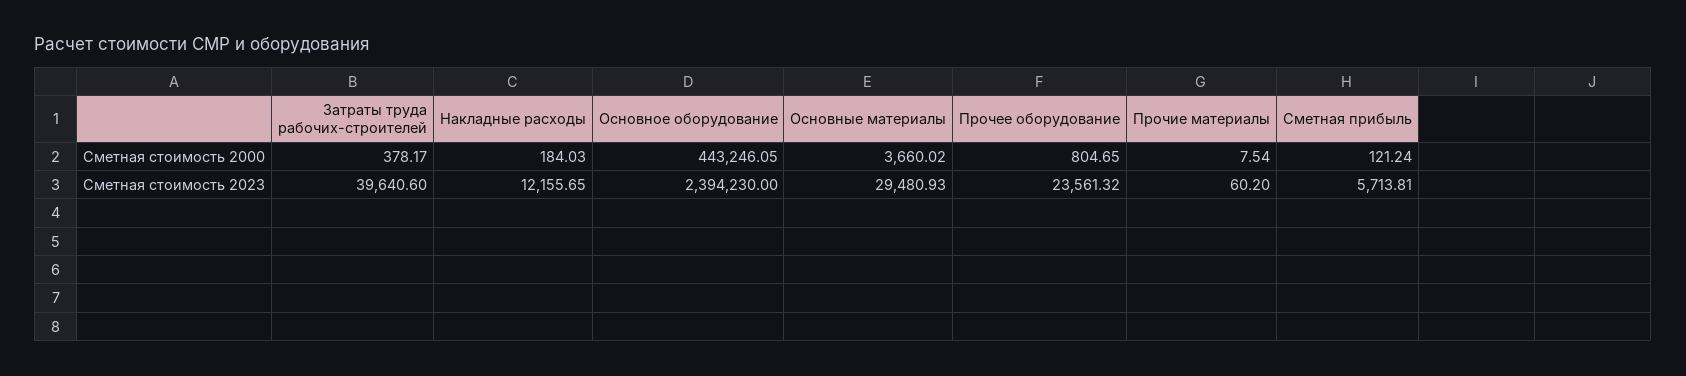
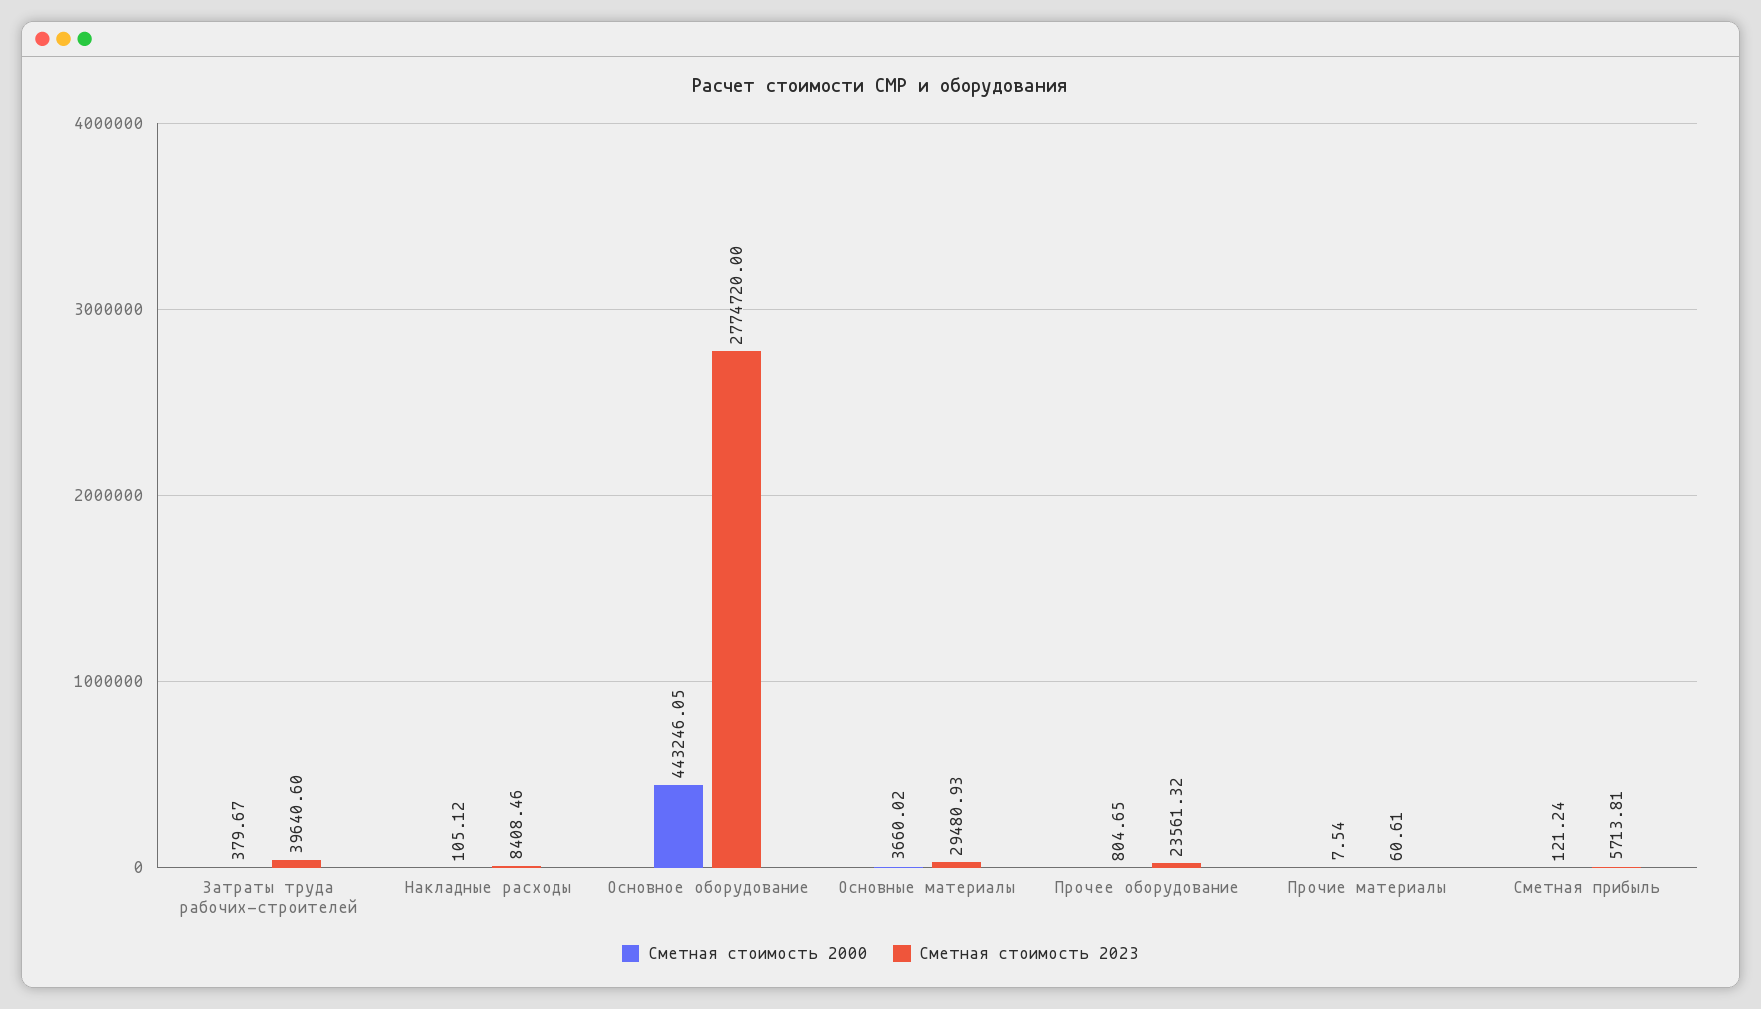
Сметная стоимость 2000, Затраты труда рабочих-строителей: 378.17 -> 379.67
Сметная стоимость 2000, Накладные расходы: 184.03 -> 105.12
Сметная стоимость 2023, Накладные расходы: 12155.65 -> 8408.46
Сметная стоимость 2023, Основное оборудование: 2394230 -> 2774720
Сметная стоимость 2023, Прочие материалы: 60.2 -> 60.61

